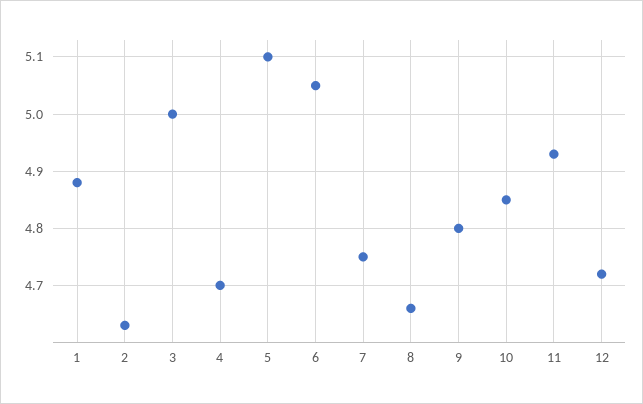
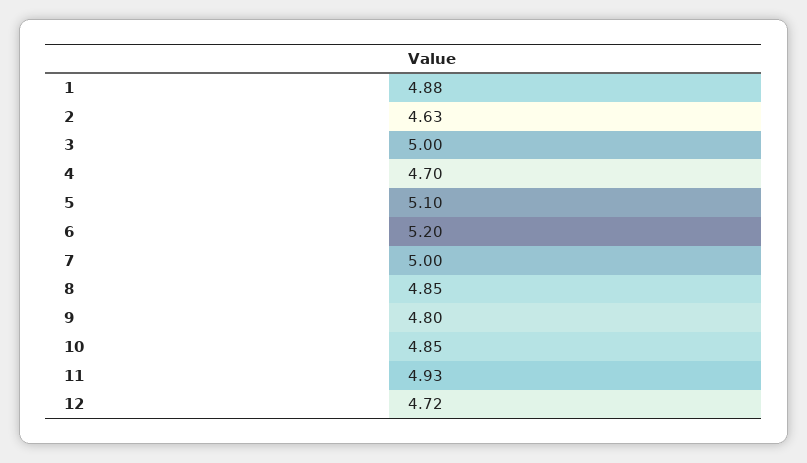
6: 5.05 -> 5.2
7: 4.75 -> 5
8: 4.65 -> 4.85

